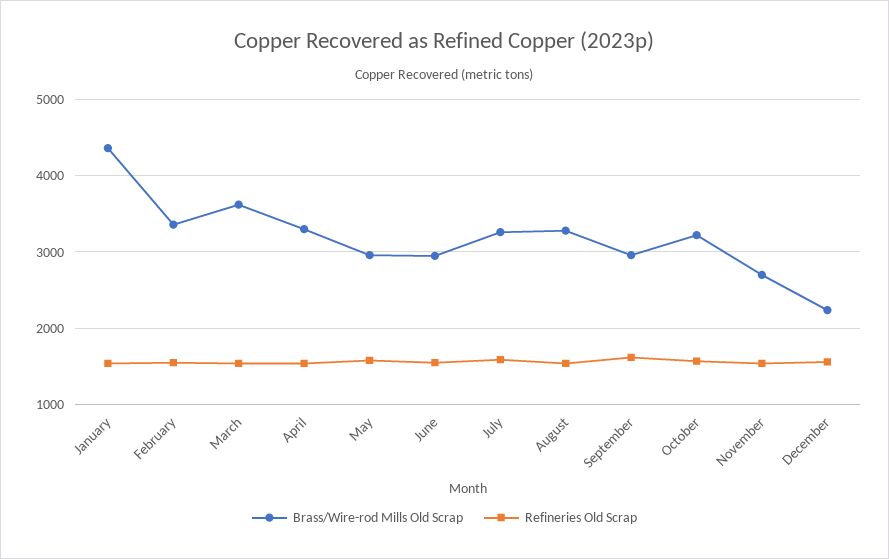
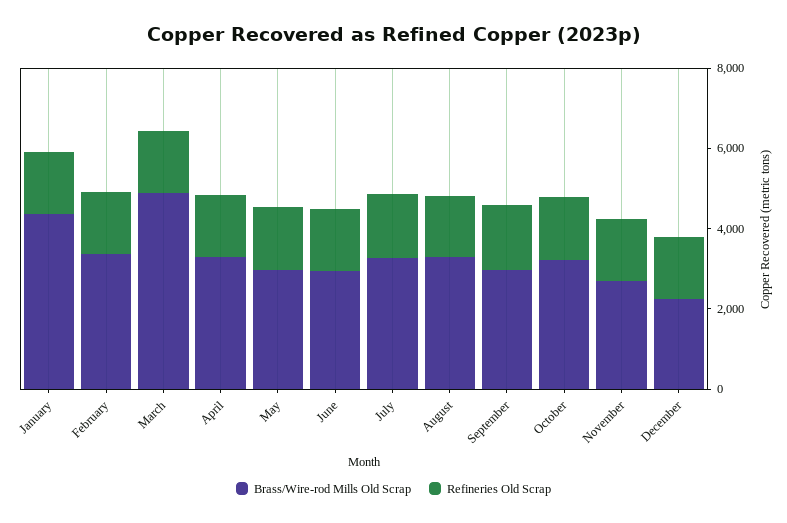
Brass/Wire-rod Mills Old Scrap, March: 3600 -> 5000

